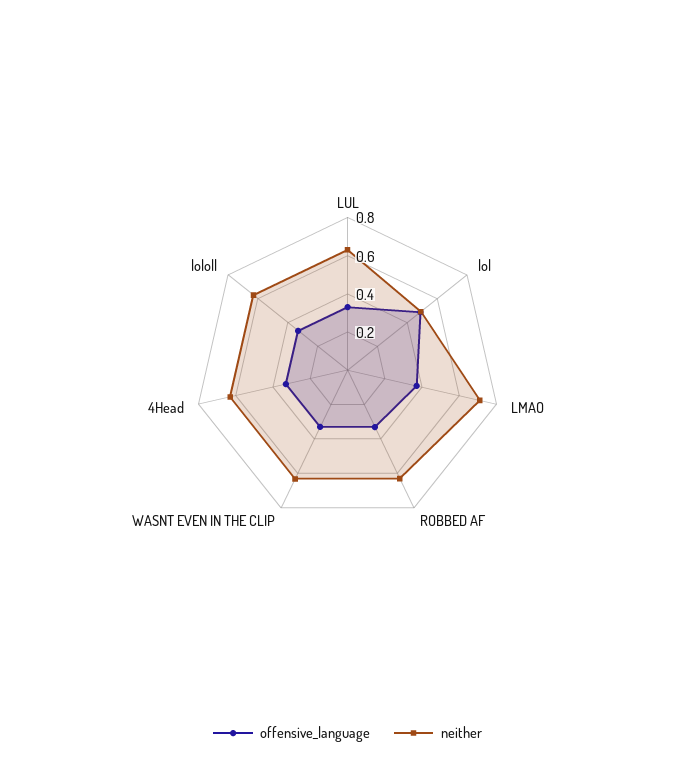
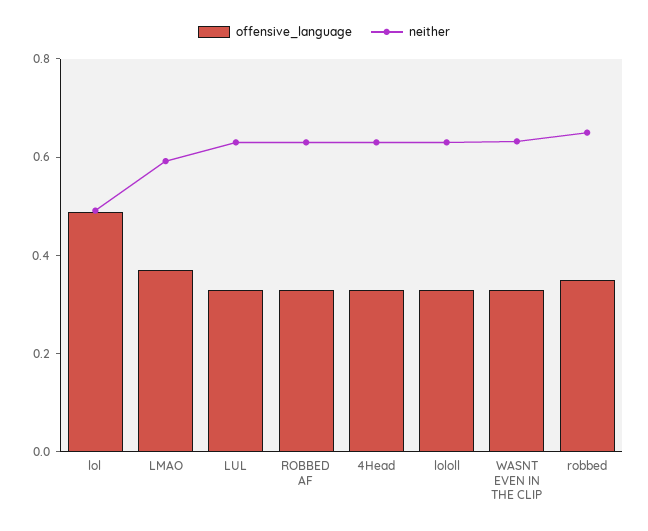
neither, LMAO: 0.7 -> 0.6
offensive_language, robbed: none -> 0.35
neither, robbed: none -> 0.65

